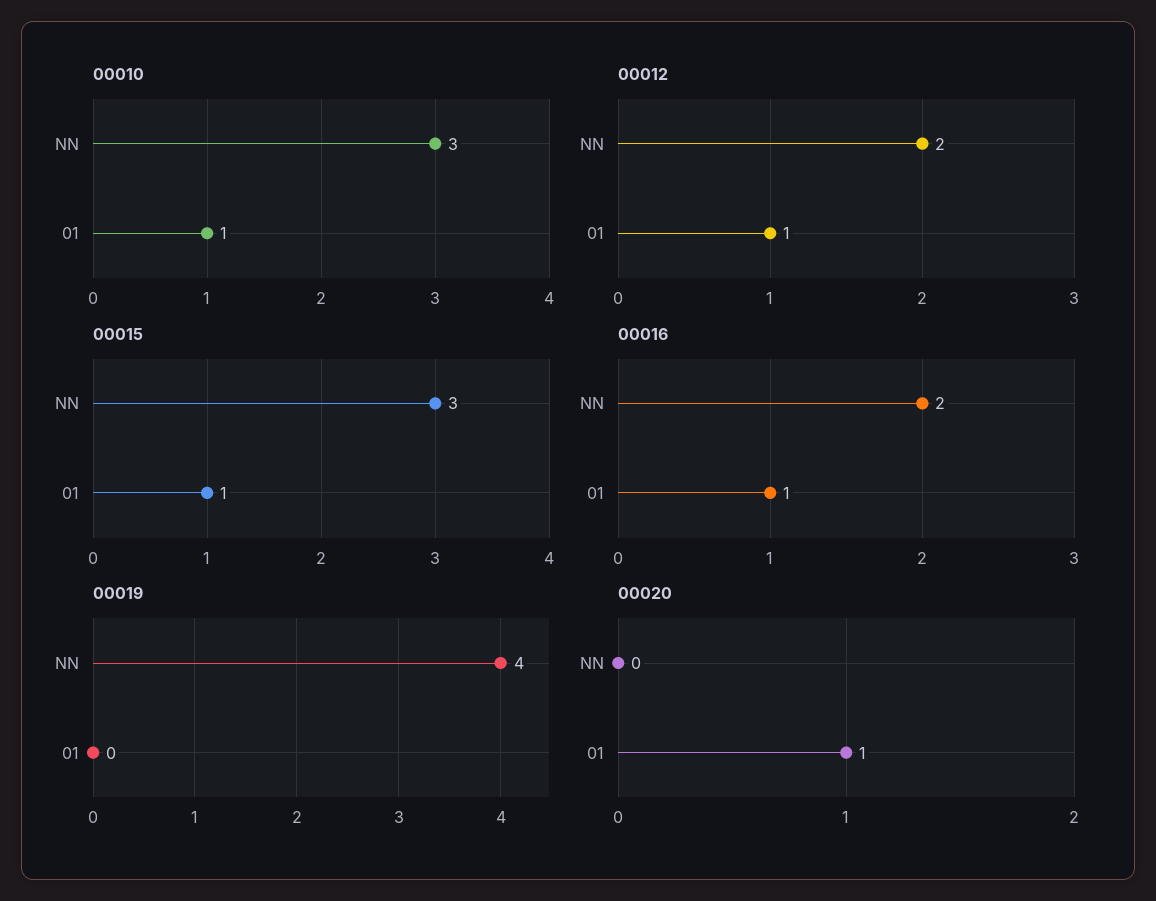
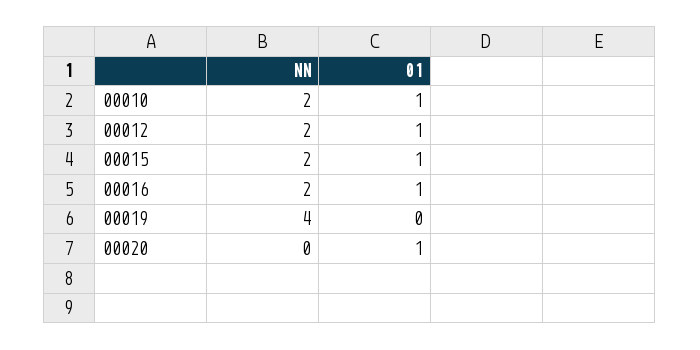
00010, NN: 3 -> 2
00015, NN: 3 -> 2

